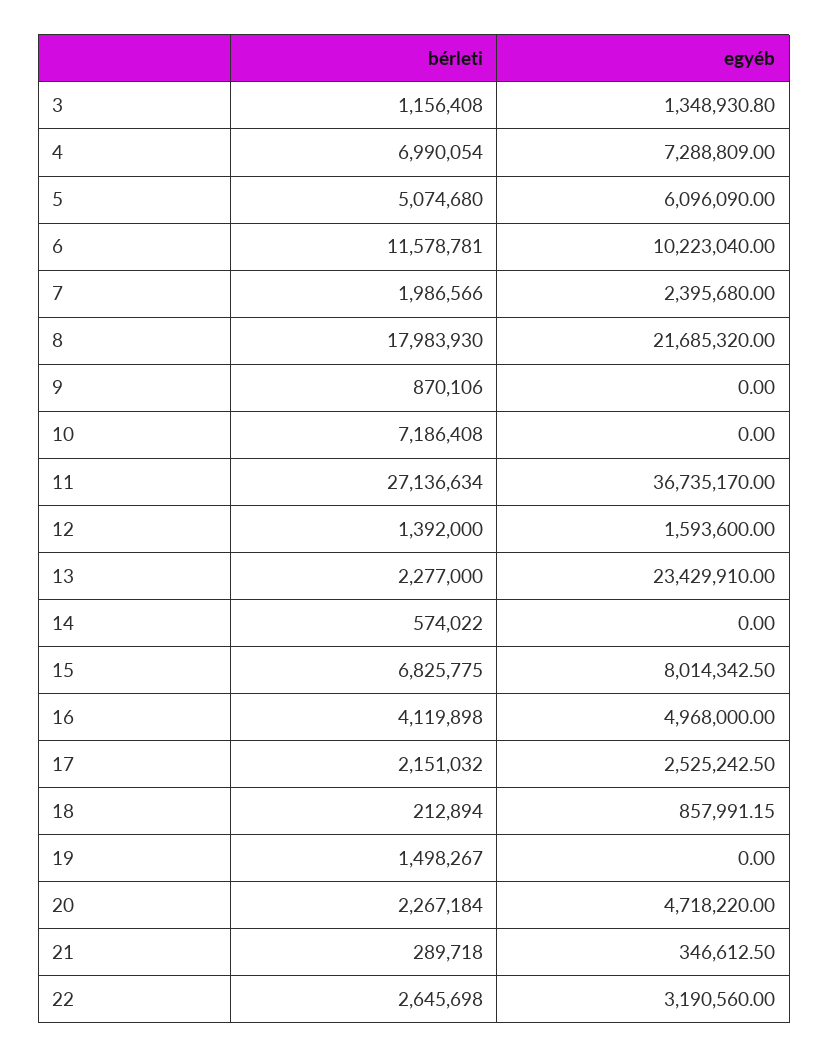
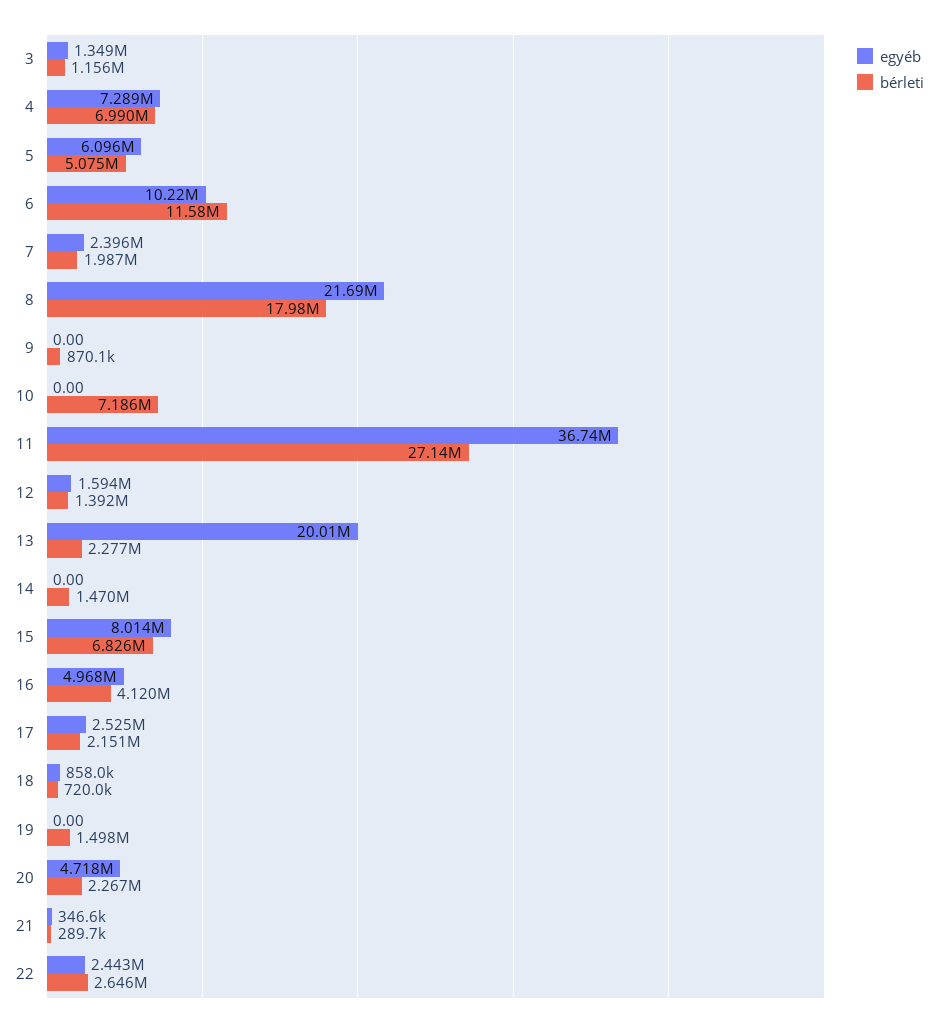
egyéb, 13: 23429910 -> 20010000
bérleti, 14: 574022 -> 1470000
bérleti, 18: 212894 -> 720000
egyéb, 22: 3190560 -> 2443000

